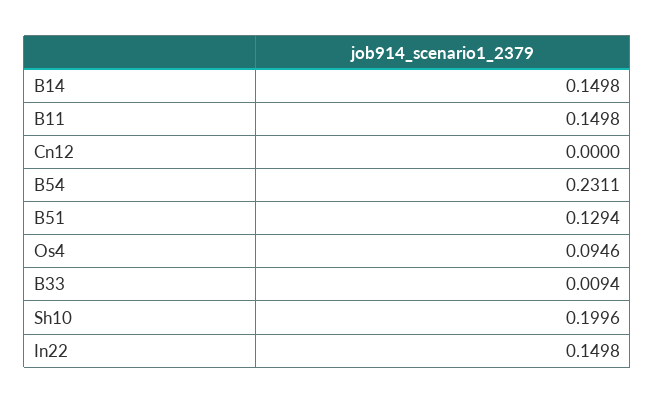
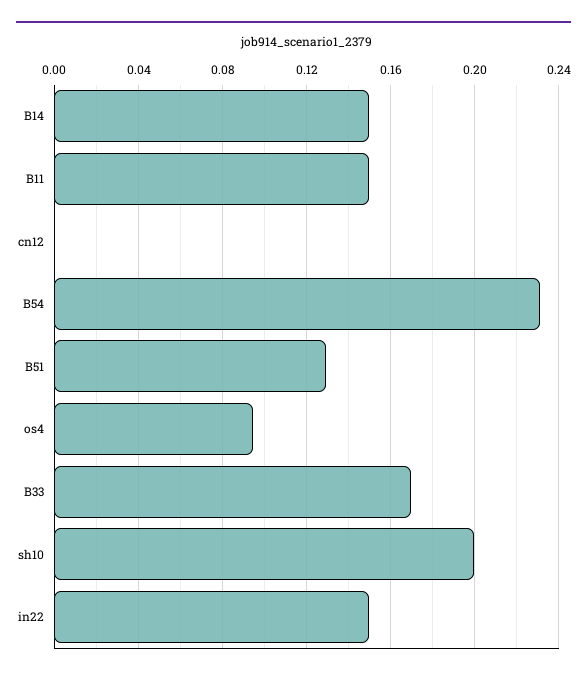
B33: 0.0094 -> 0.17

